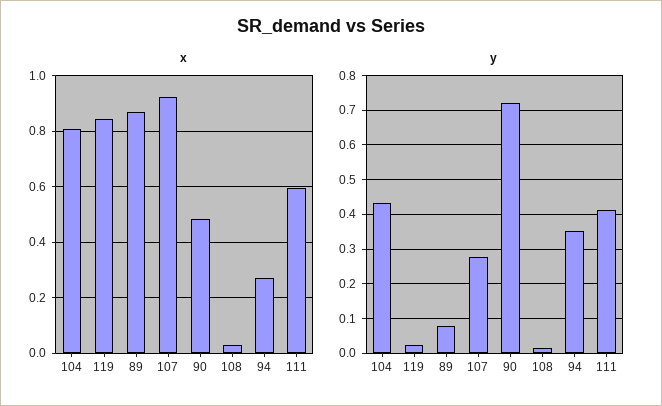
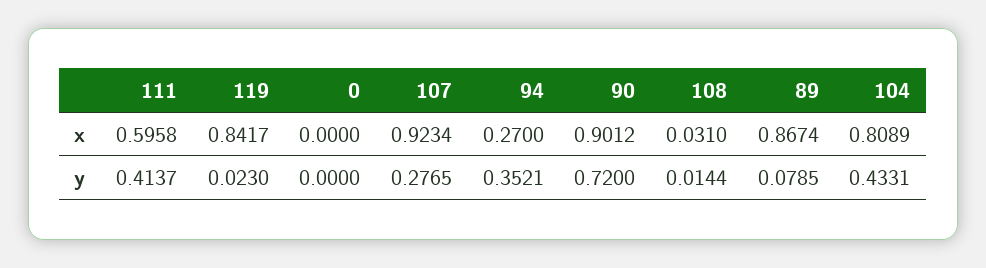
x, 90: 0.475 -> 0.9012
x, 0: none -> 0
y, 0: none -> 0

